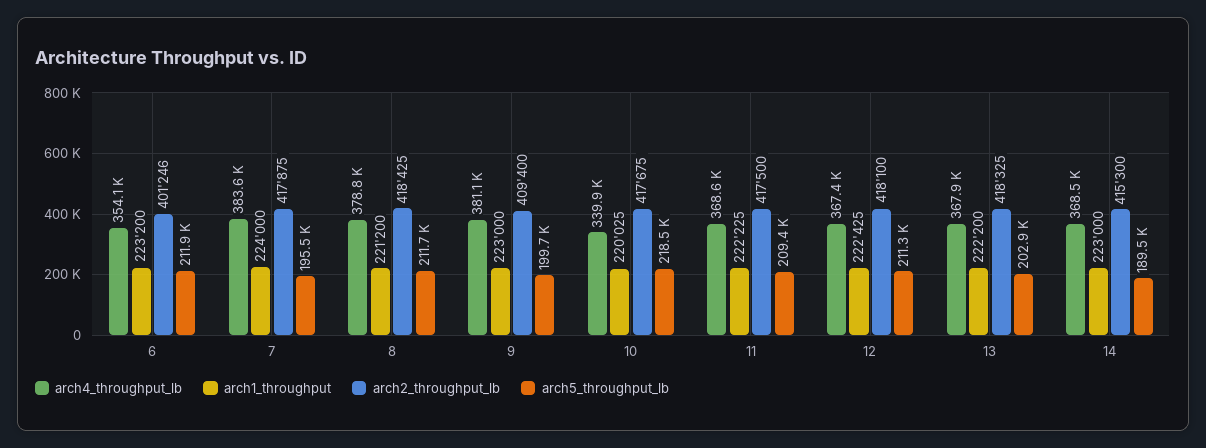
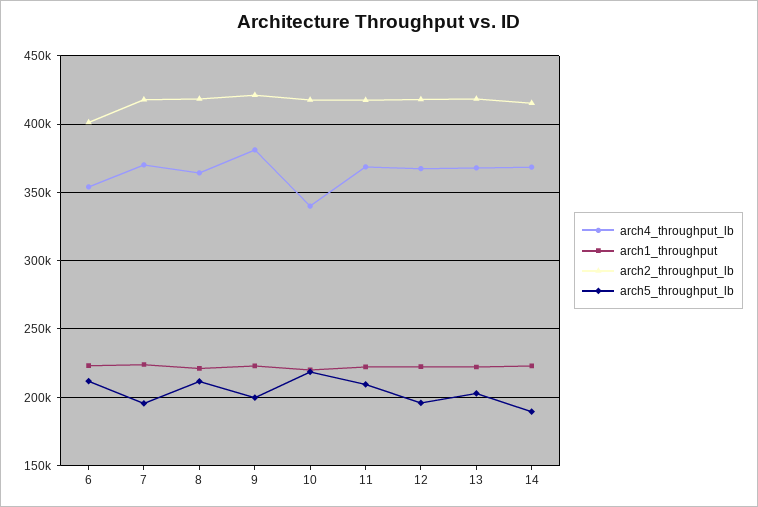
arch4_throughput_lb, 7: 383600 -> 370000
arch4_throughput_lb, 8: 378800 -> 365000
arch2_throughput_lb, 9: 409400 -> 420000
arch5_throughput_lb, 12: 211300 -> 195000

